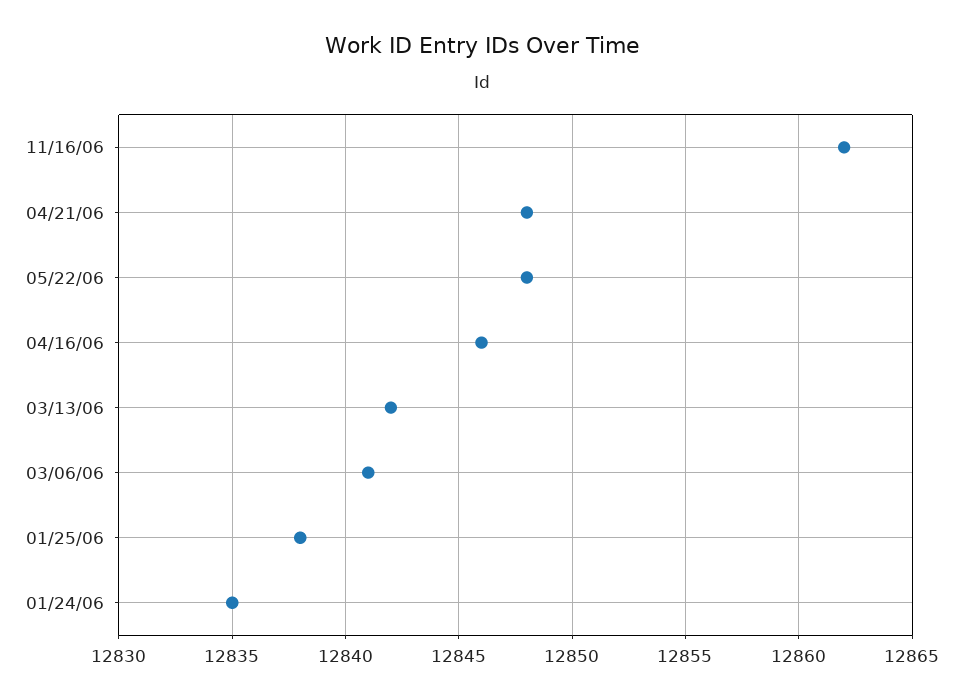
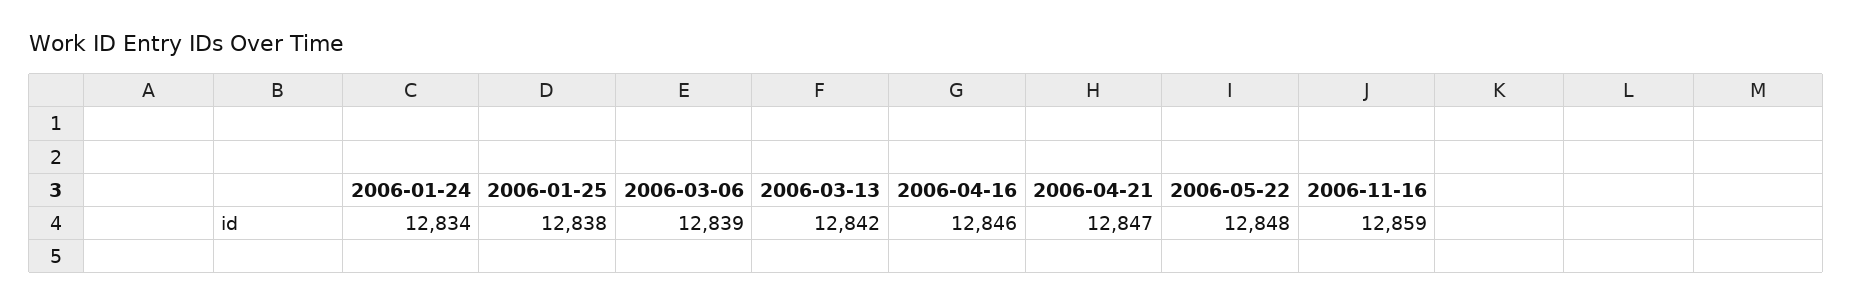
11/16/06: 12862 -> 12859
04/21/06: 12848 -> 12847
03/06/06: 12841 -> 12839
01/24/06: 12835 -> 12834

